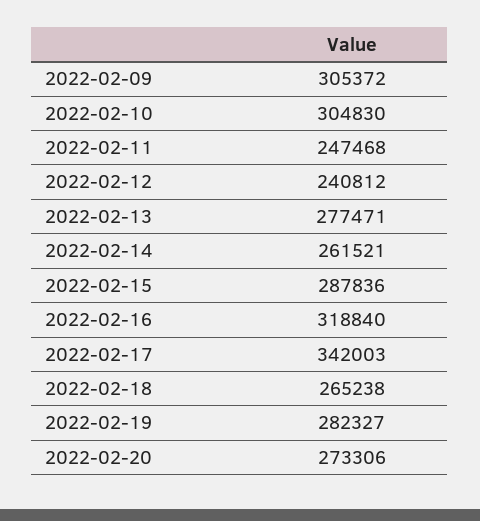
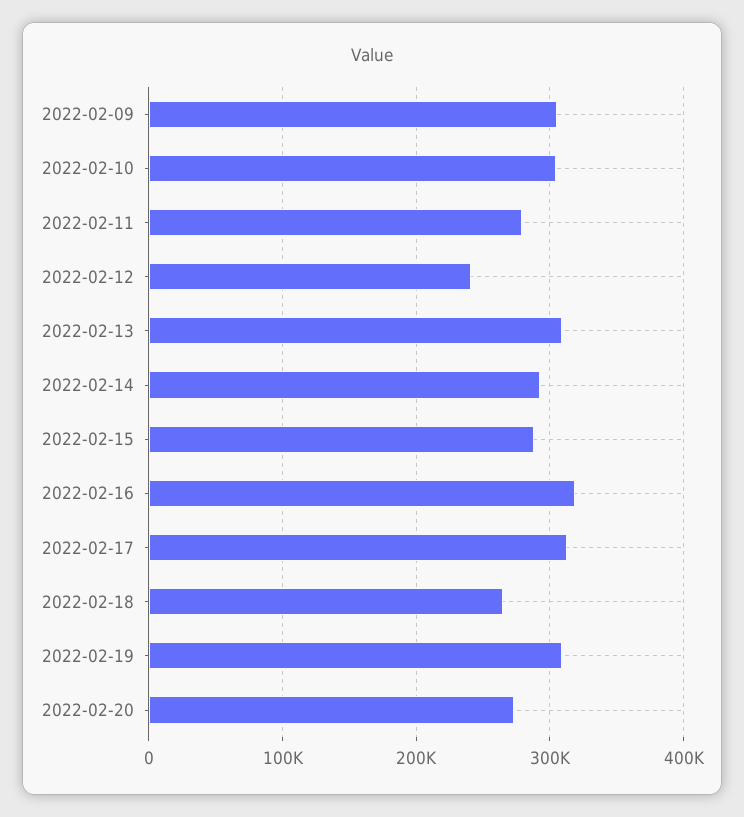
2022-02-11: 247468 -> 280000
2022-02-13: 277471 -> 310000
2022-02-14: 261521 -> 290000
2022-02-17: 342003 -> 310000
2022-02-19: 282327 -> 310000

